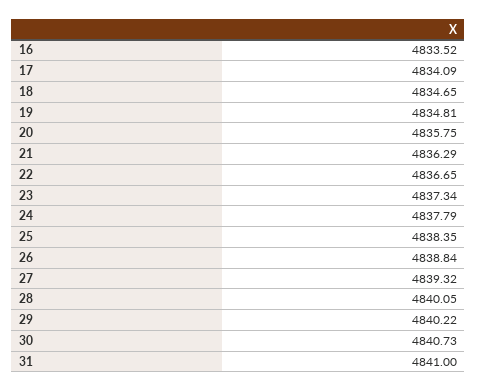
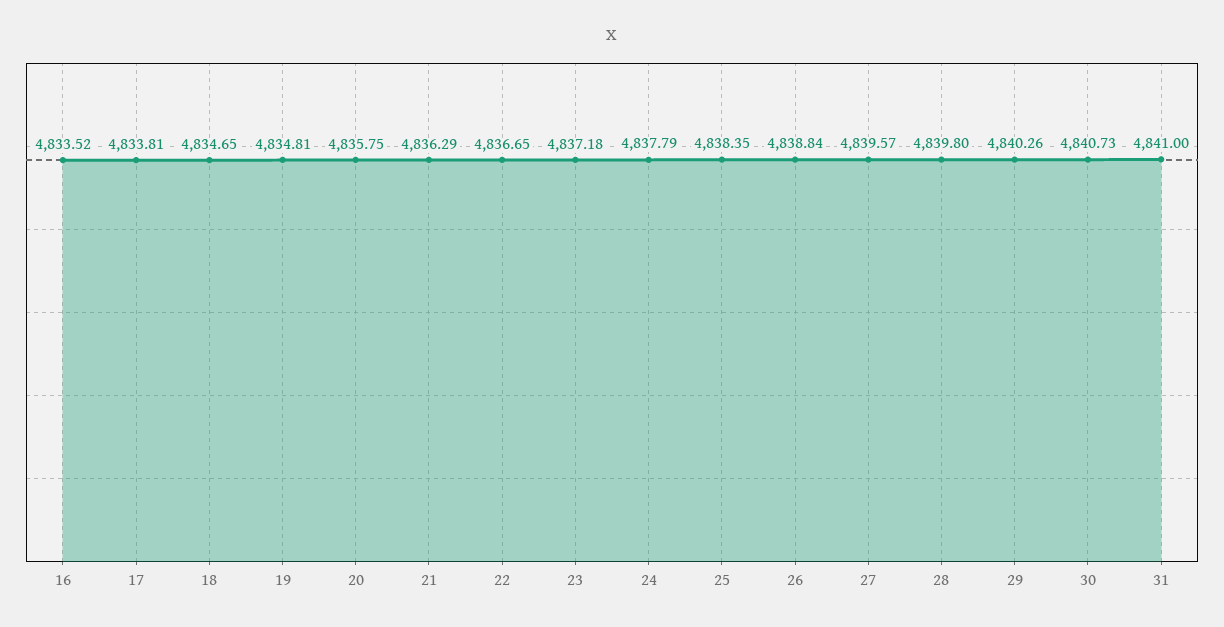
17: 4834.09 -> 4833.81
23: 4837.34 -> 4837.18
27: 4839.32 -> 4839.57
28: 4840.05 -> 4839.8
29: 4840.22 -> 4840.26

